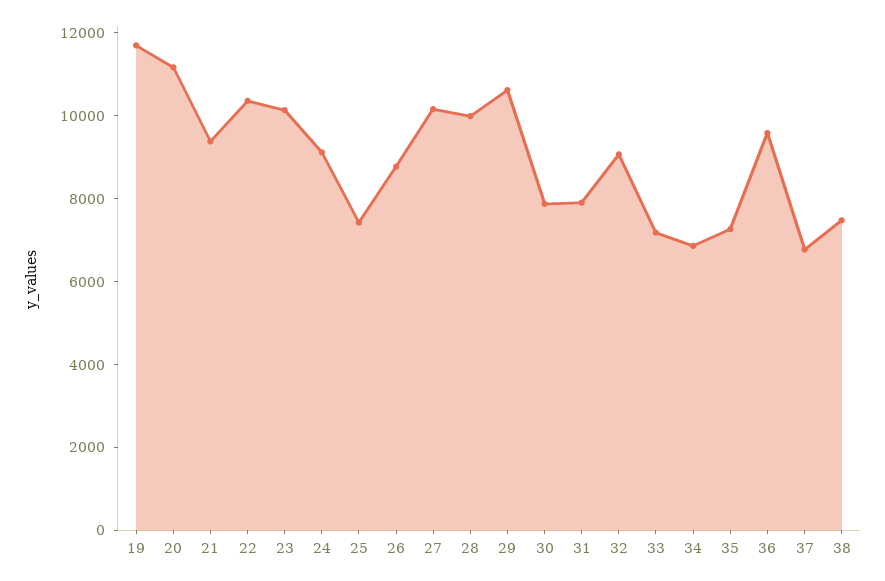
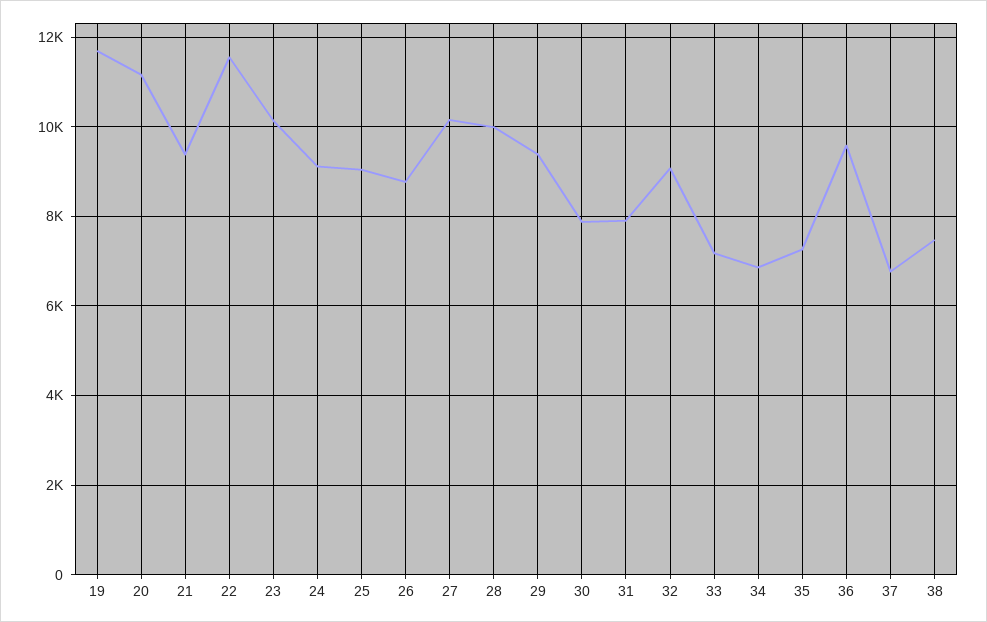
22: 10500 -> 11600
25: 7500 -> 9000
29: 10500 -> 9400

